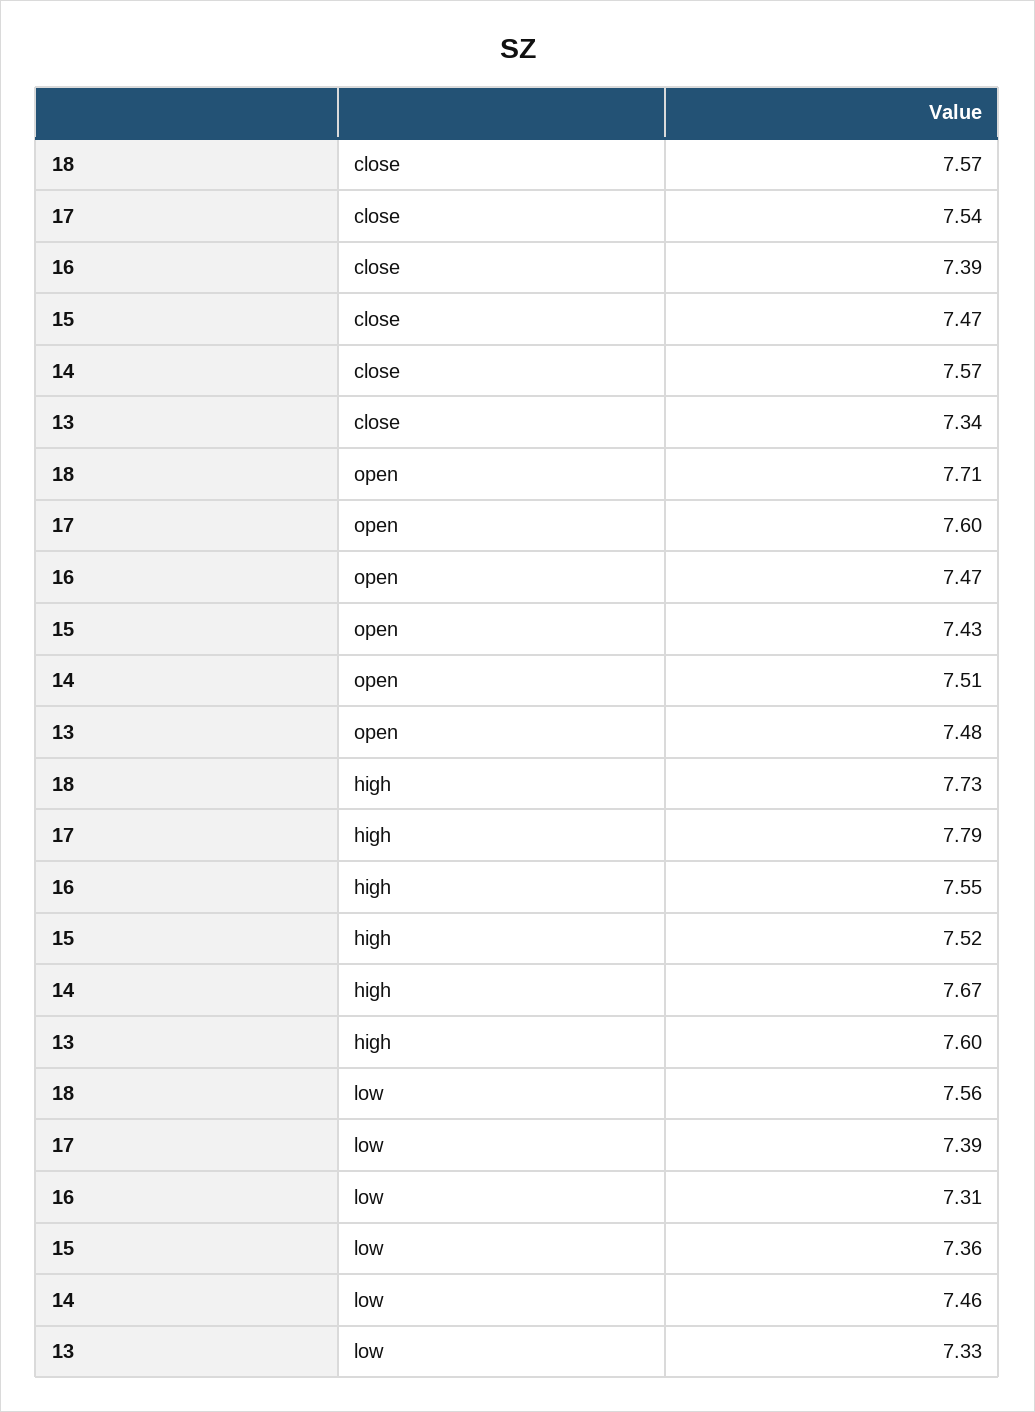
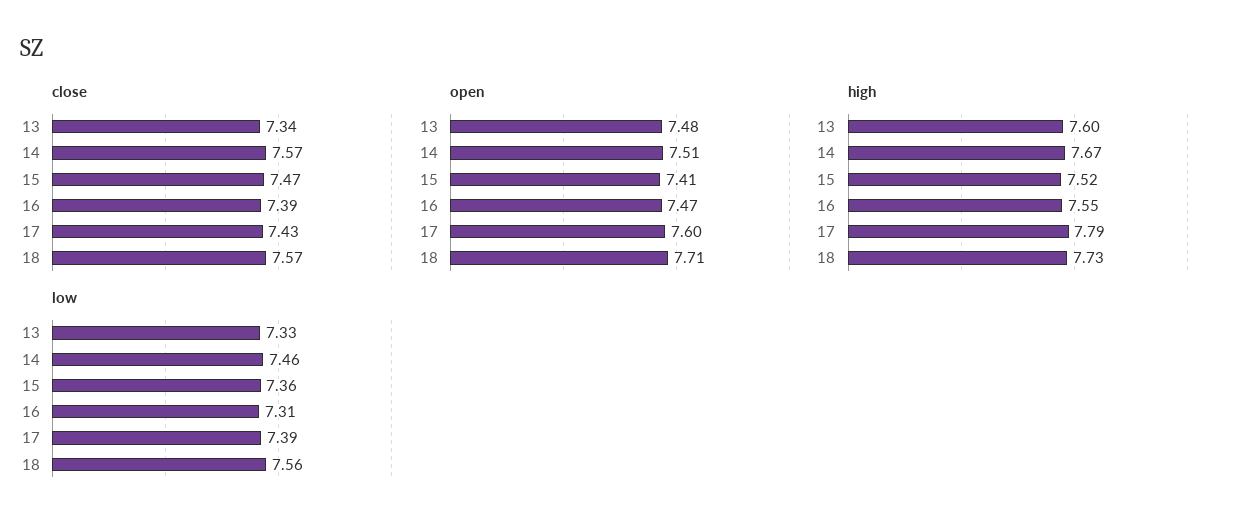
close, 17: 7.54 -> 7.43
open, 15: 7.43 -> 7.41

